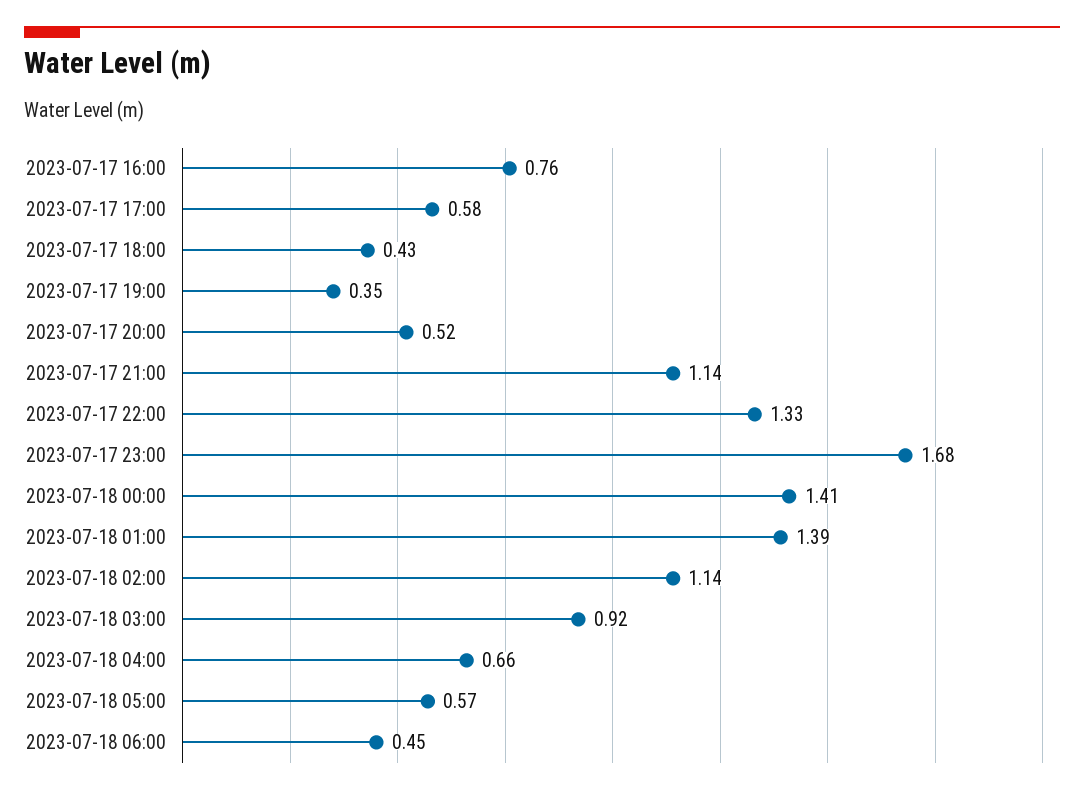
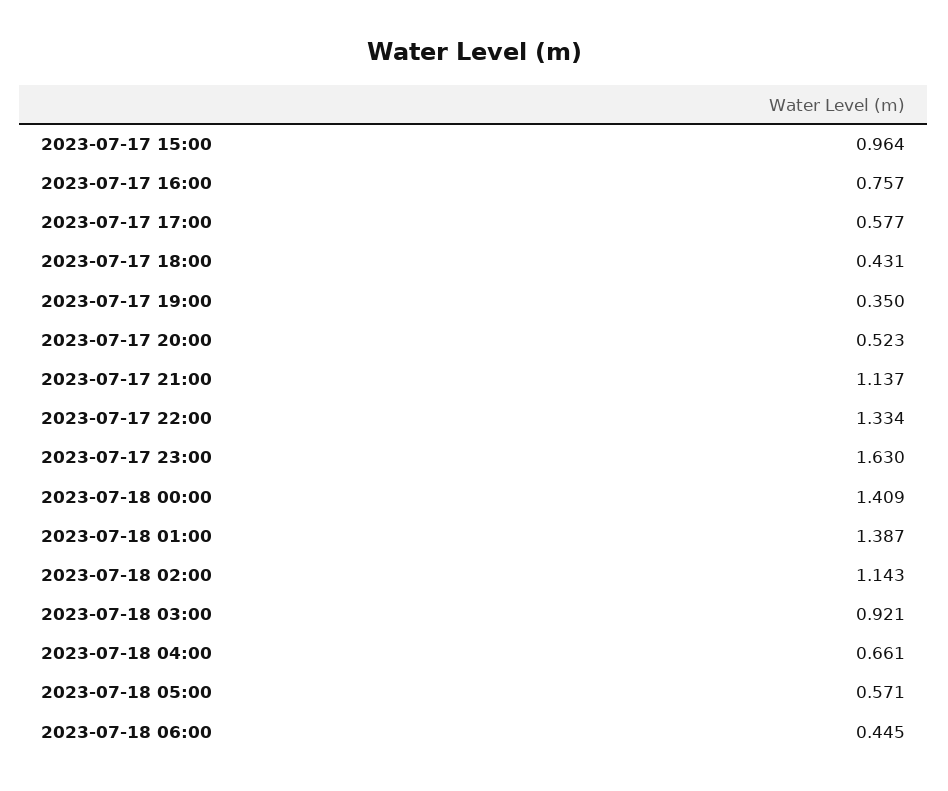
2023-07-17 23:00: 1.68 -> 1.63
2023-07-17 15:00: none -> 0.964

